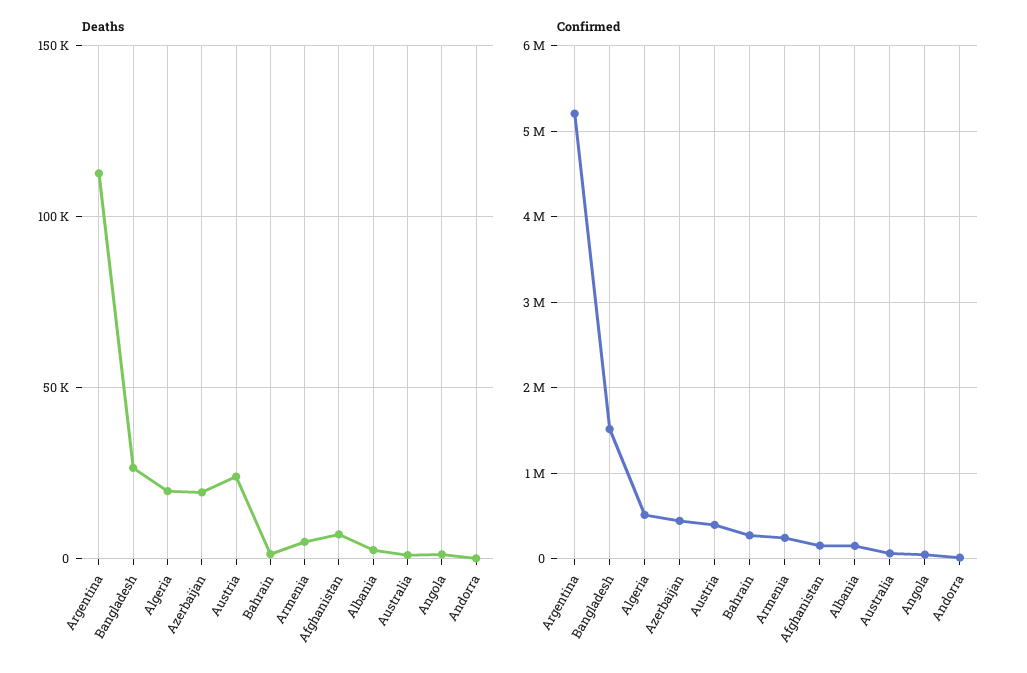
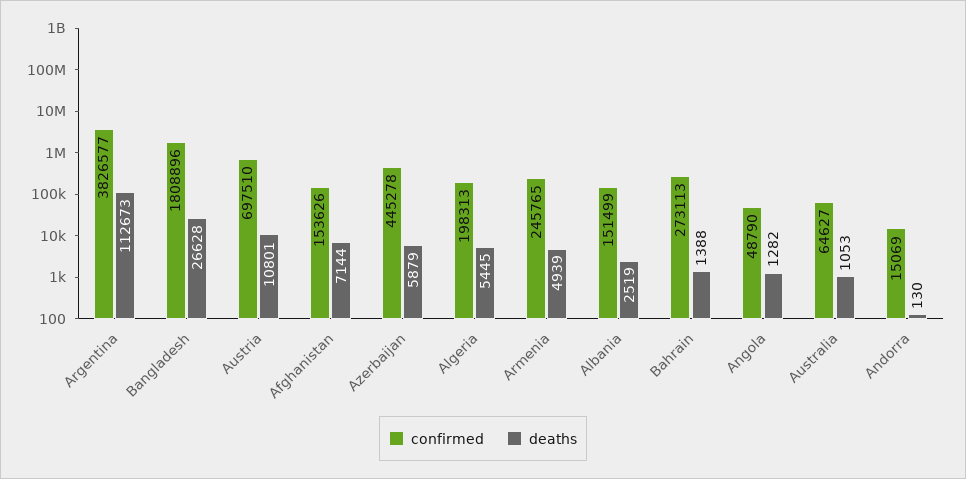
Deaths, Algeria: 20000 -> 5445
Deaths, Azerbaijan: 20000 -> 5879
Deaths, Austria: 25000 -> 10801
Confirmed, Argentina: 5200000 -> 3826577
Confirmed, Bangladesh: 1500000 -> 1808896
Confirmed, Algeria: 500000 -> 198313
Confirmed, Austria: 400000 -> 697510

